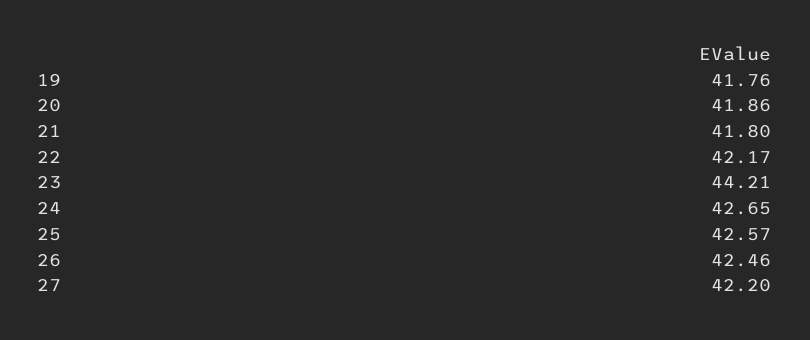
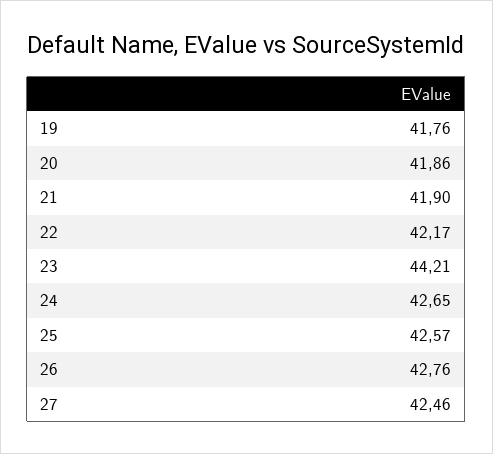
21: 41.8 -> 41.9
26: 42.46 -> 42.76
27: 42.2 -> 42.46

